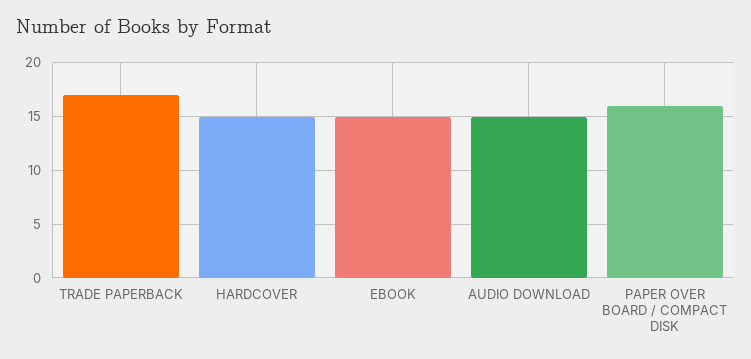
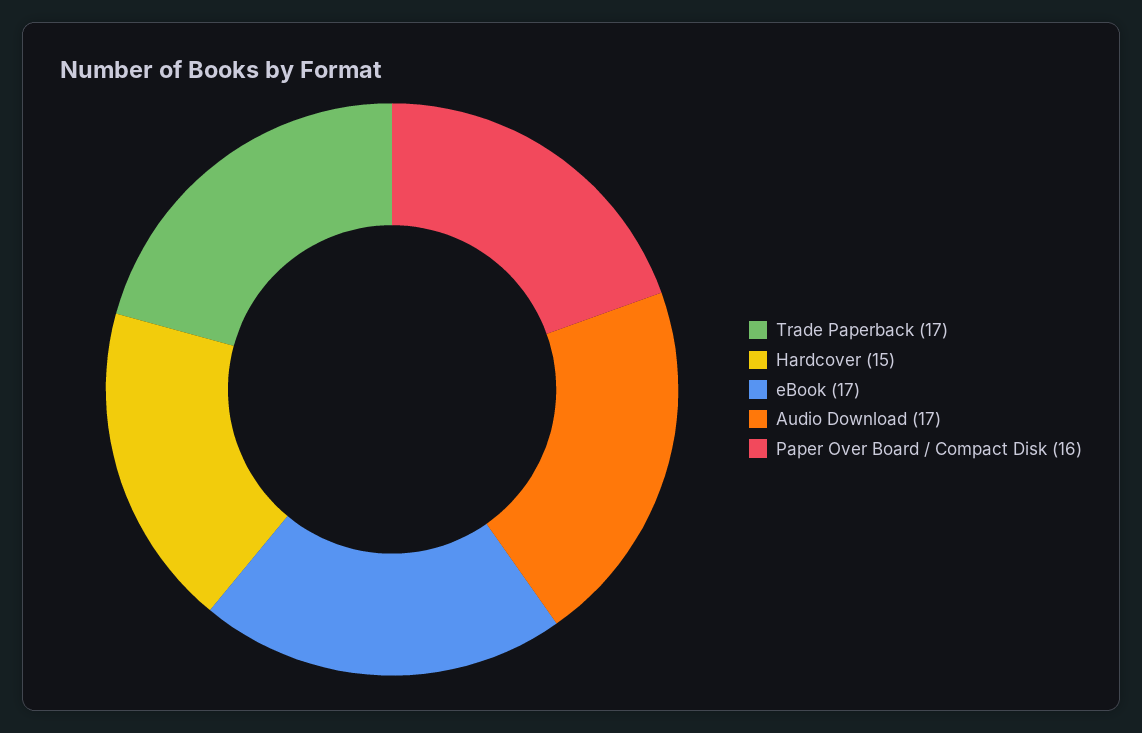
EBOOK: 15 -> 17
AUDIO DOWNLOAD: 15 -> 17

